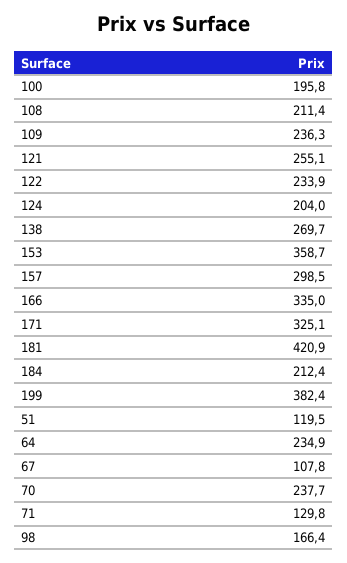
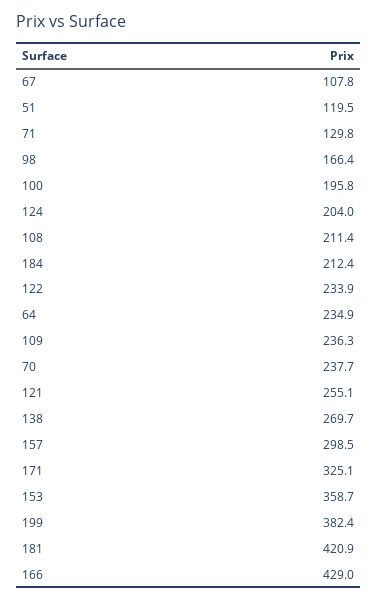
166: 335 -> 429

